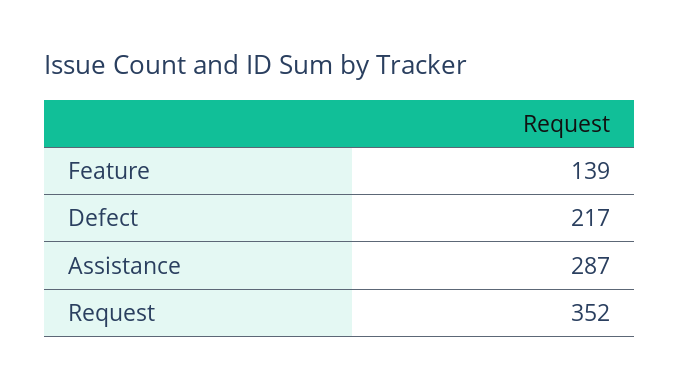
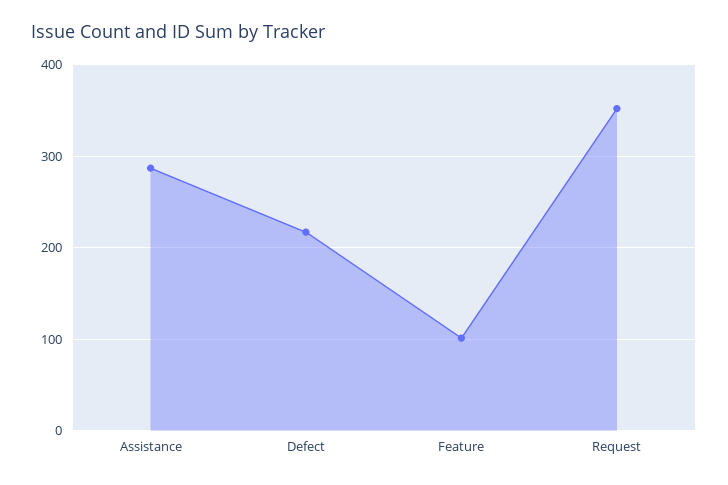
Feature: 139 -> 100

